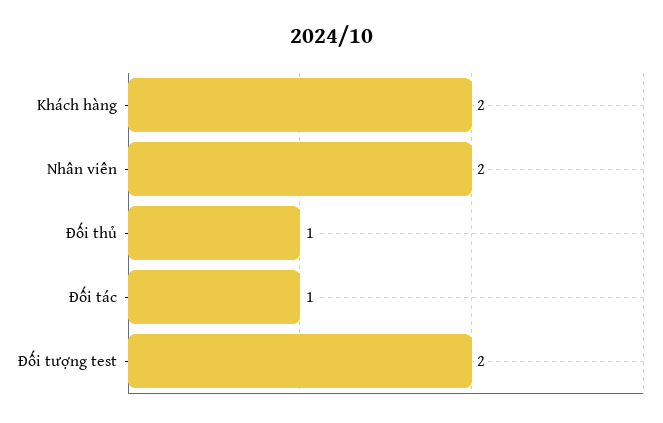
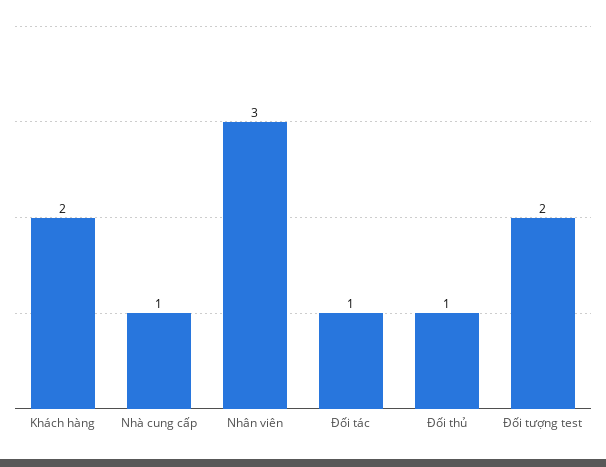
Nhân viên: 2 -> 3
Nhà cung cấp: none -> 1

